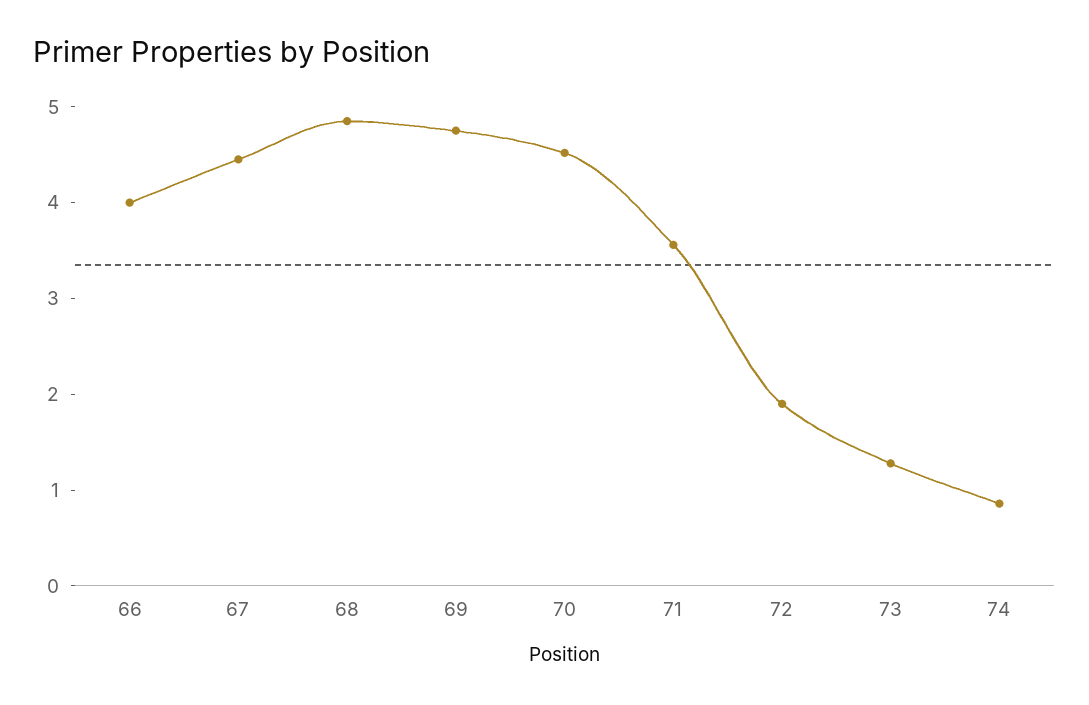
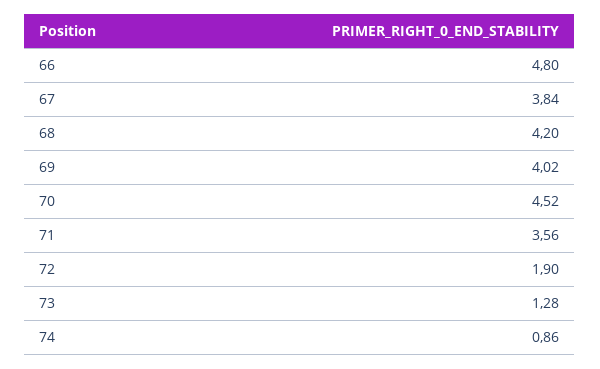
66: 4 -> 4.8
67: 4.4 -> 3.84
68: 4.8 -> 4.2
69: 4.8 -> 4.02

